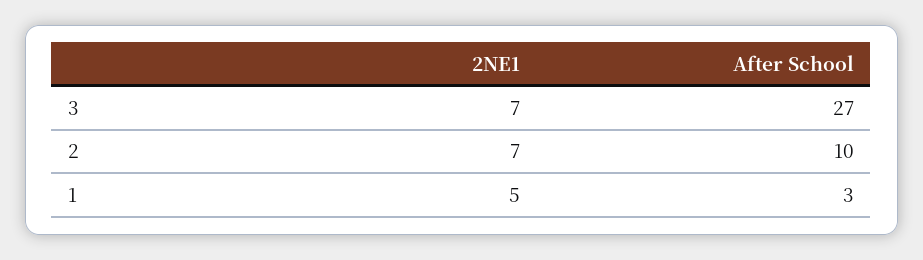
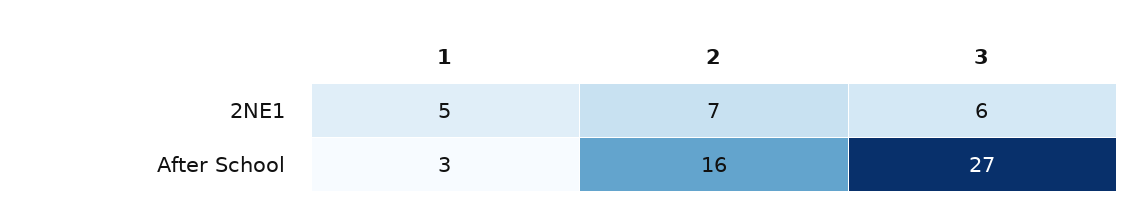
2NE1, 3: 7 -> 6
After School, 2: 10 -> 16

